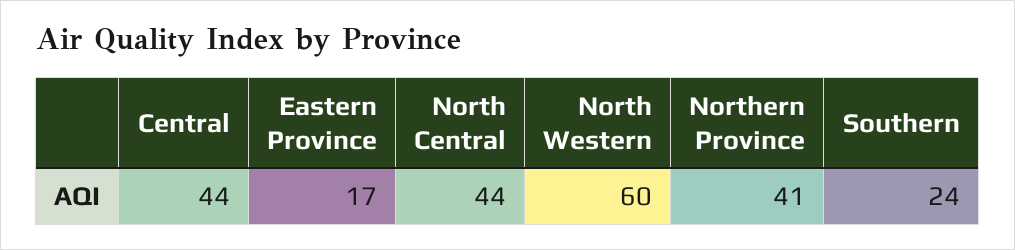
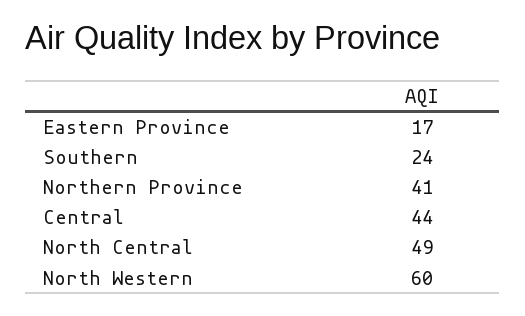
North Central: 44 -> 49

